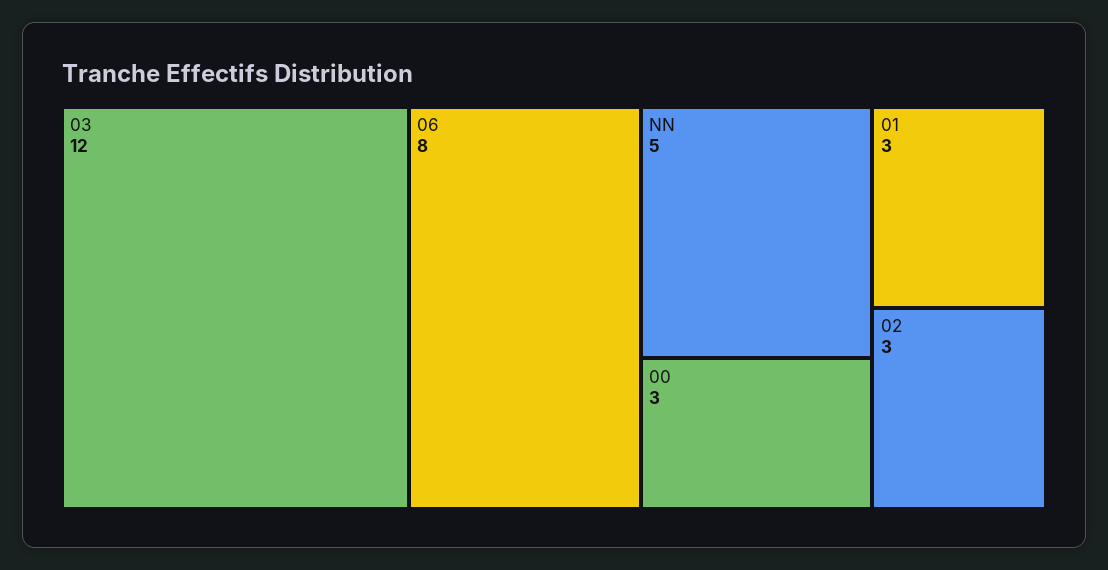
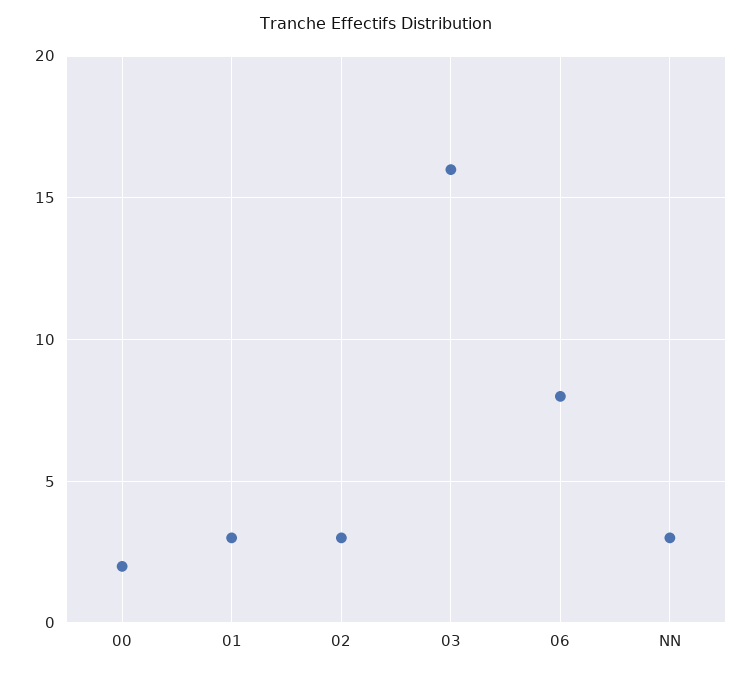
03: 12 -> 16
NN: 5 -> 3
00: 3 -> 2

